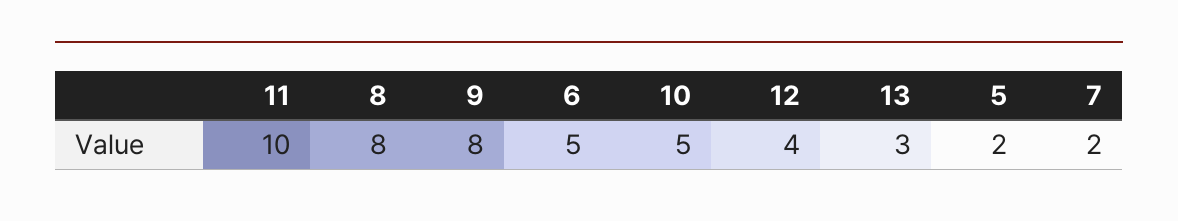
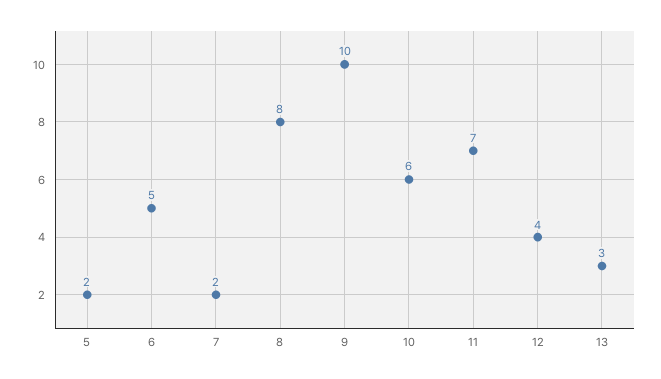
11: 10 -> 7
9: 8 -> 10
10: 5 -> 6

